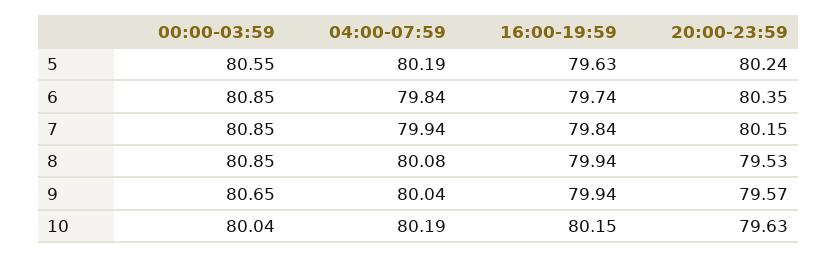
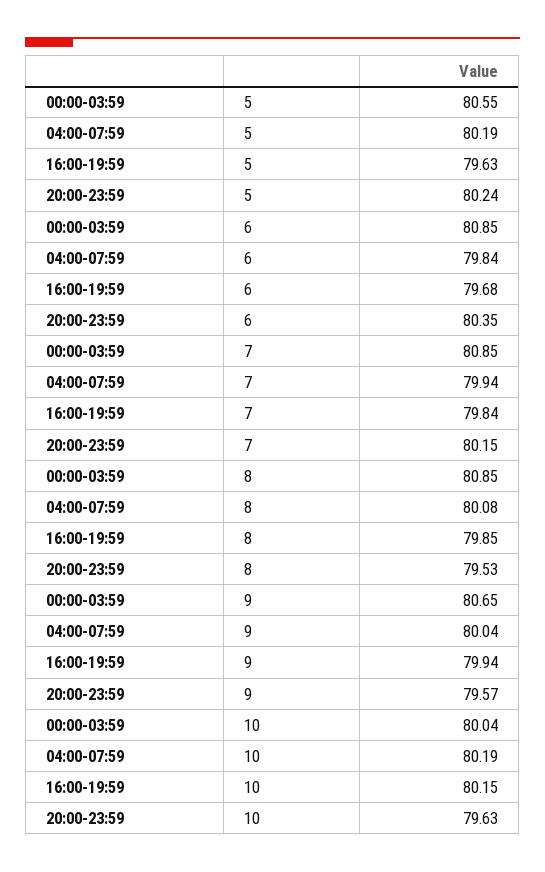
16:00-19:59, 6: 79.74 -> 79.68
16:00-19:59, 8: 79.94 -> 79.85

